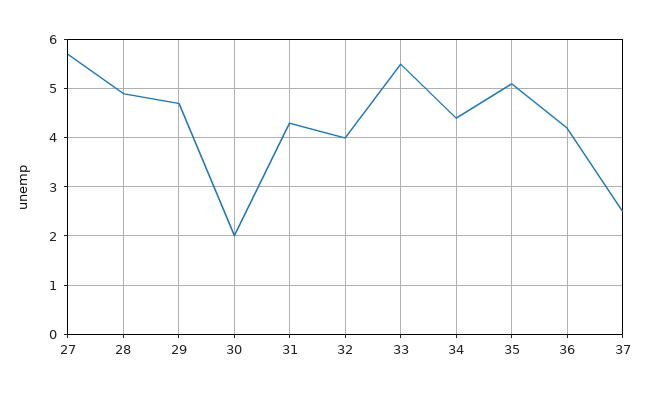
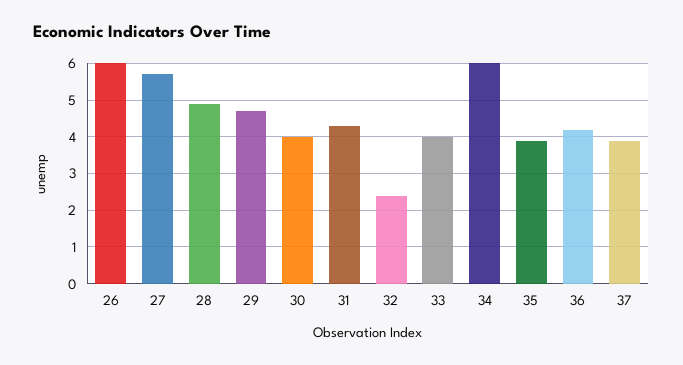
30: 2 -> 4
32: 4 -> 2.5
33: 5.5 -> 4
34: 4.5 -> 6
35: 5 -> 4
37: 2.5 -> 4
26: none -> 6

